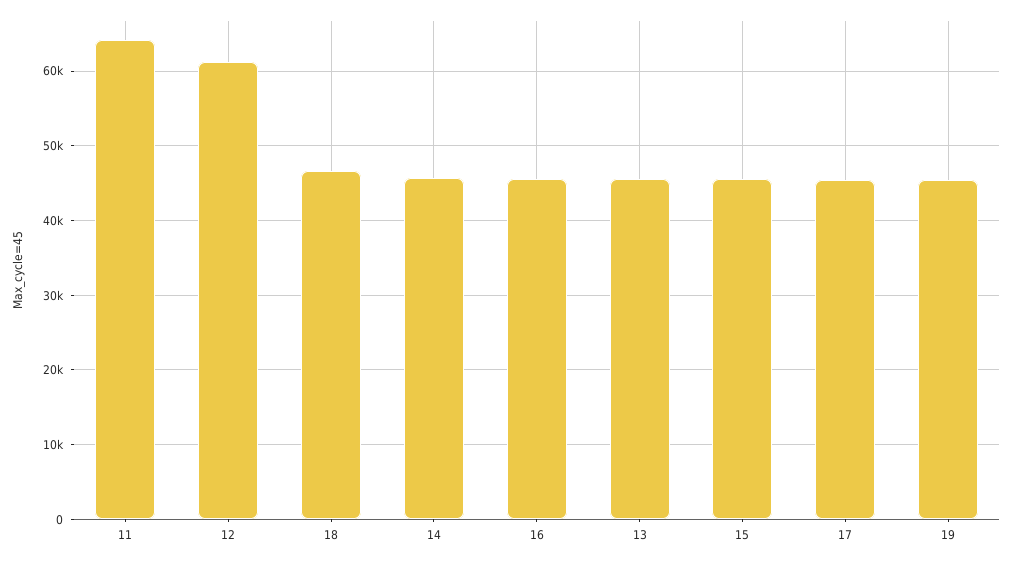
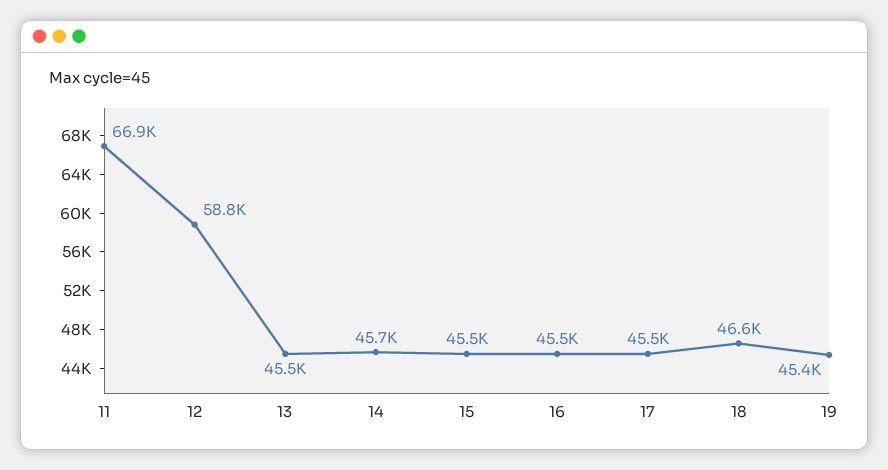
11: 64000 -> 66900
12: 61000 -> 58800

